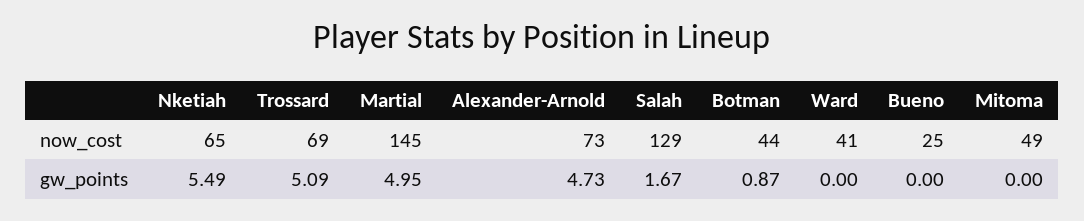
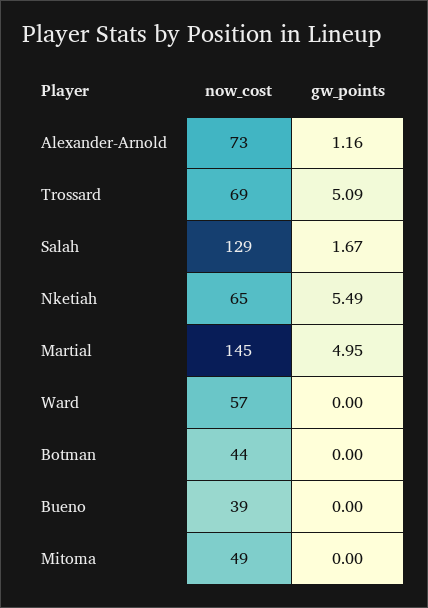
Ward, now_cost: 41 -> 57
Bueno, now_cost: 25 -> 39
Alexander-Arnold, gw_points: 4.73 -> 1.16
Botman, gw_points: 0.87 -> 0

